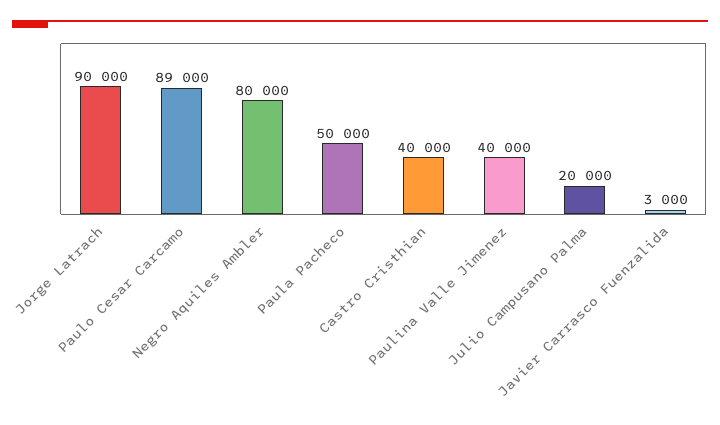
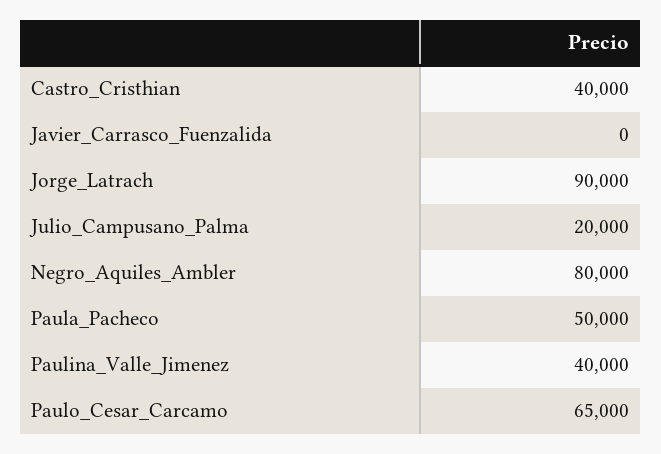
Paulo Cesar Carcamo: 89000 -> 65000
Javier Carrasco Fuenzalida: 3000 -> 0

